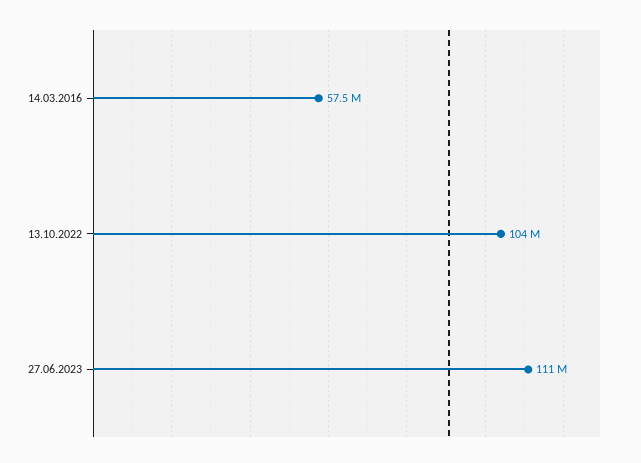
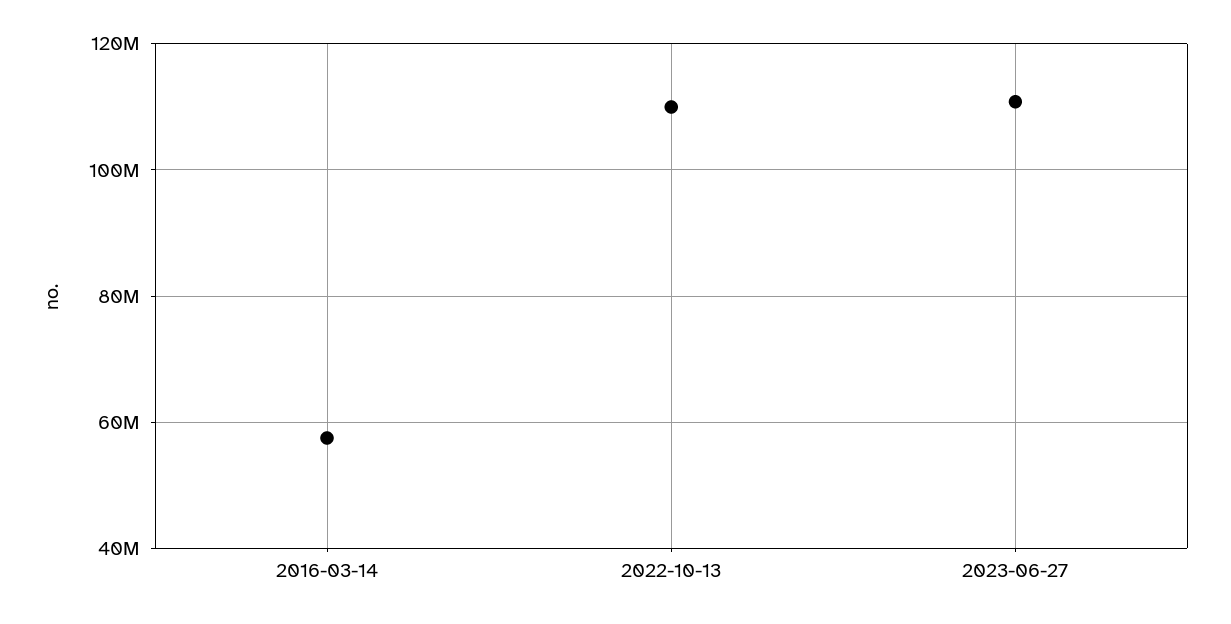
13.10.2022: 104000000 -> 110000000

